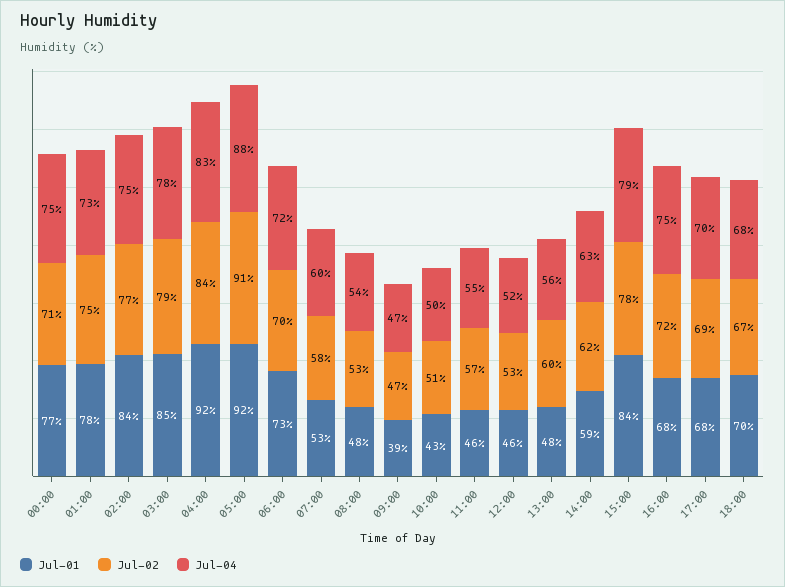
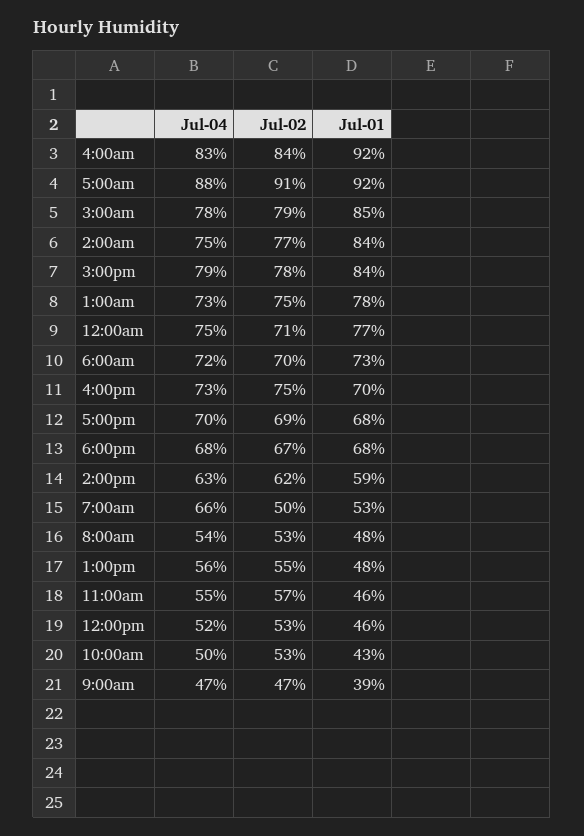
Jul-02, 07:00: 58 -> 50
Jul-04, 07:00: 60 -> 66
Jul-02, 10:00: 51 -> 53
Jul-02, 13:00: 60 -> 55
Jul-01, 16:00: 68 -> 70
Jul-02, 16:00: 72 -> 75
Jul-04, 16:00: 75 -> 73
Jul-01, 18:00: 70 -> 68

